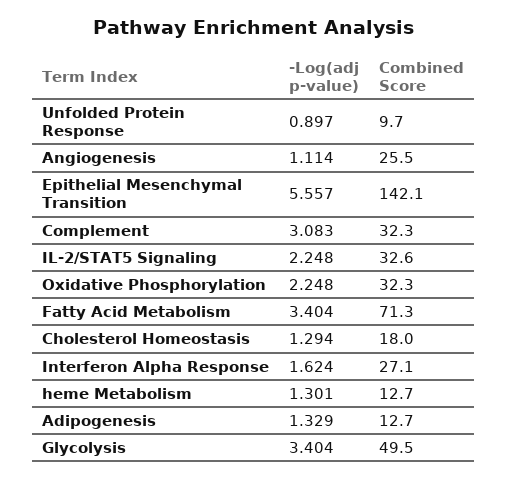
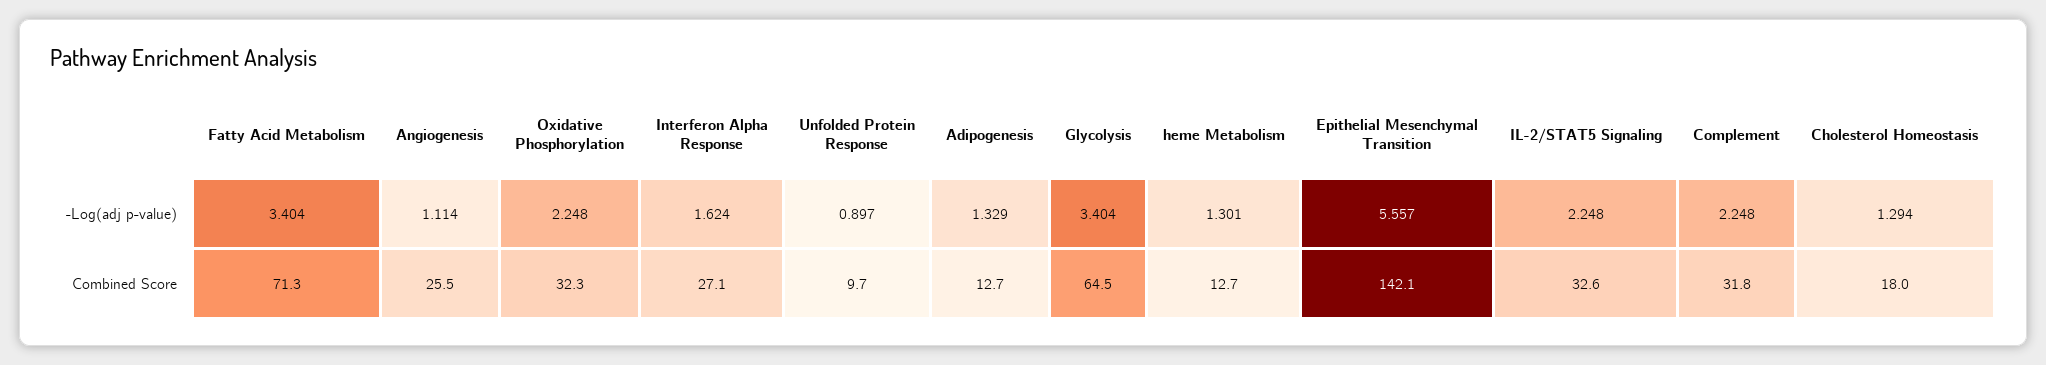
-Log(adj p-value), Complement: 3.083 -> 2.248
Combined Score, Complement: 32.3 -> 31.8
Combined Score, Glycolysis: 49.5 -> 64.5

